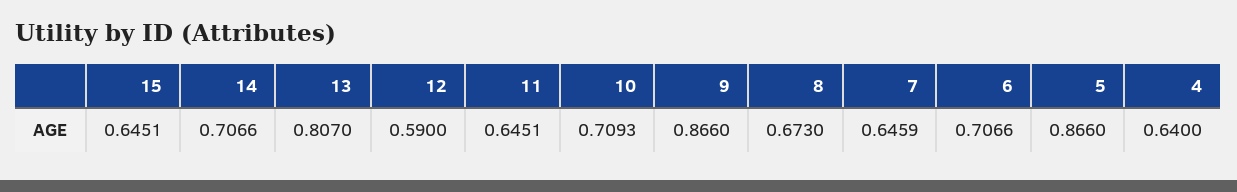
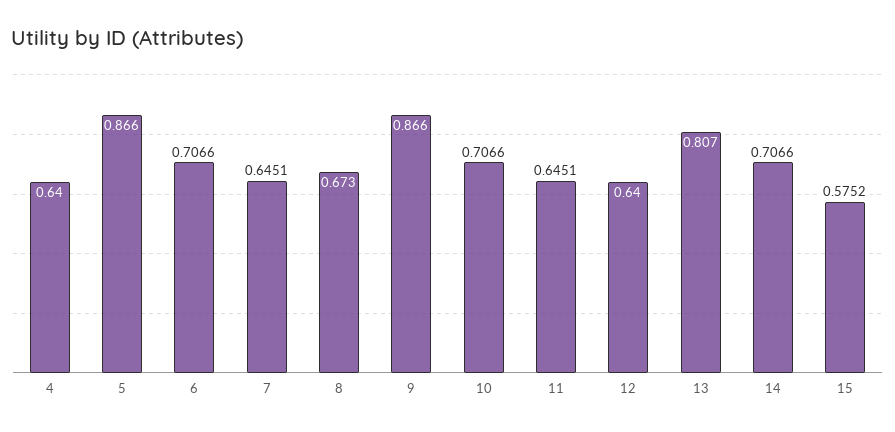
15: 0.6451 -> 0.5752
12: 0.59 -> 0.64
10: 0.7093 -> 0.7066
7: 0.6459 -> 0.6451

